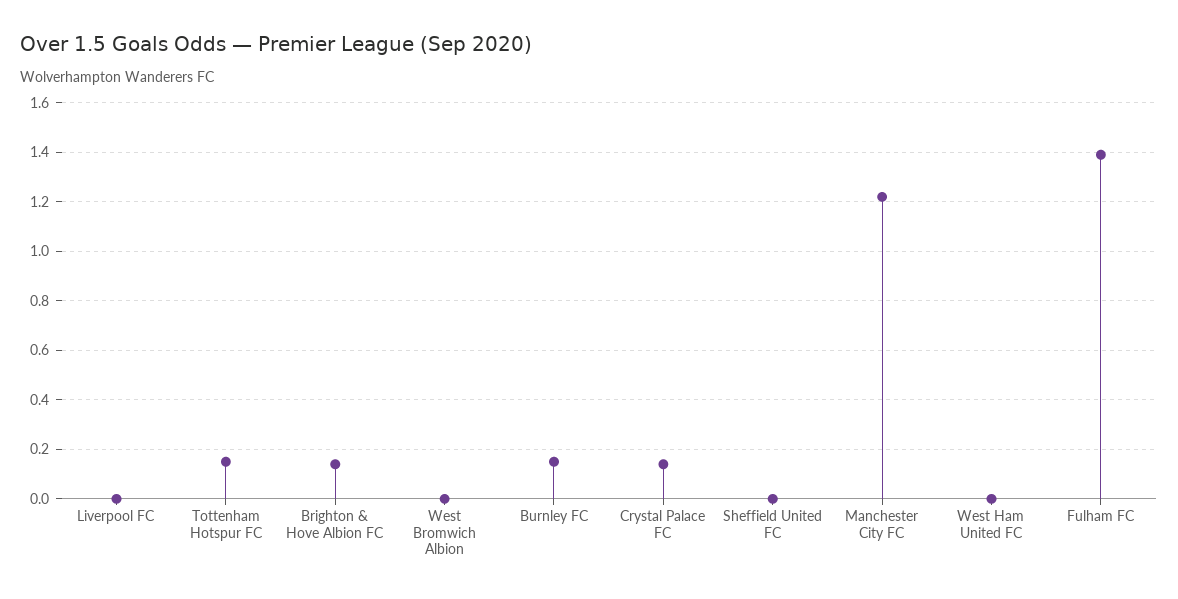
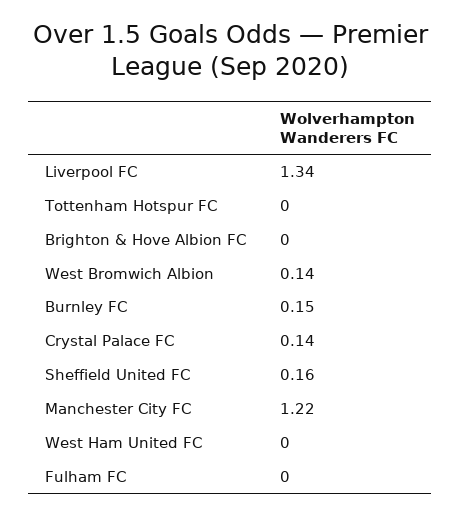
Liverpool FC: 0 -> 1.34
Tottenham Hotspur FC: 0.15 -> 0
Brighton & Hove Albion FC: 0.15 -> 0
West Bromwich Albion: 0 -> 0.14
Sheffield United FC: 0 -> 0.16
Fulham FC: 1.4 -> 0

